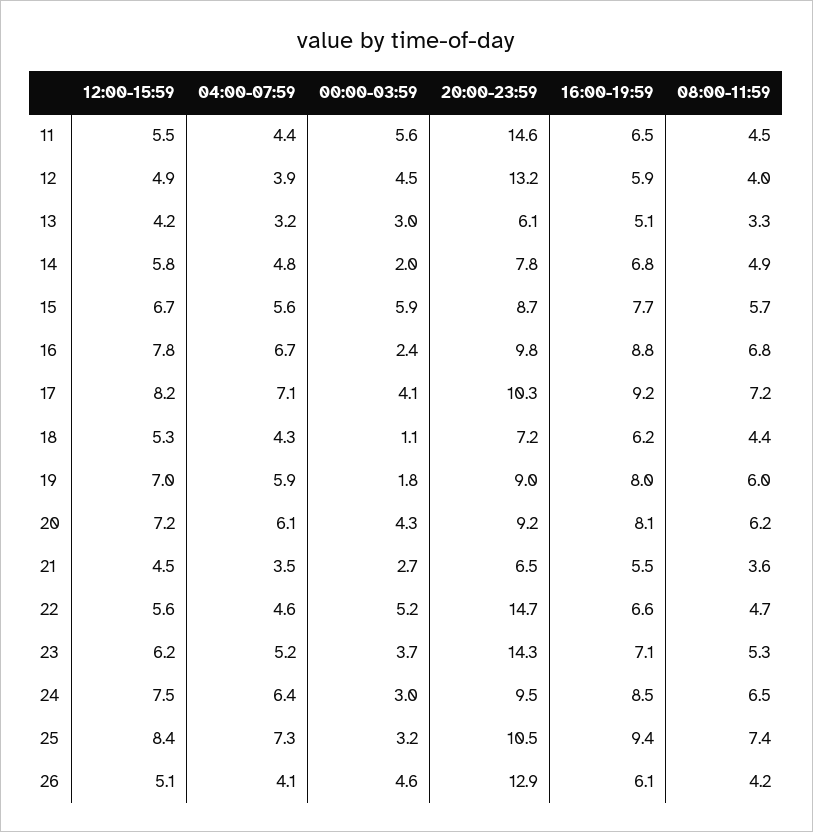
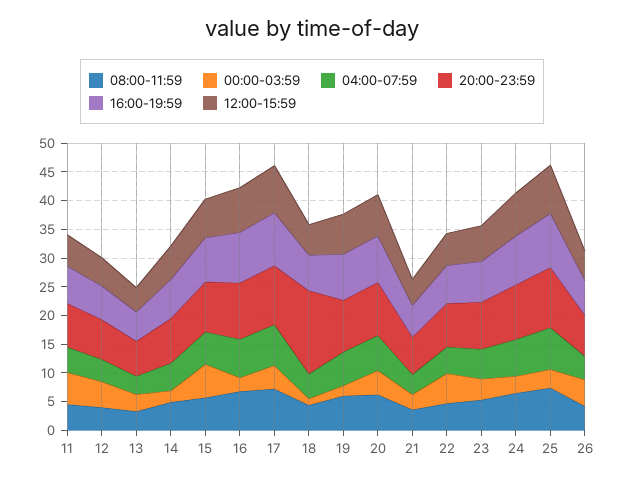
20:00-23:59, 11: 14.6 -> 7.5
20:00-23:59, 12: 13.2 -> 7.5
20:00-23:59, 18: 7.2 -> 15
20:00-23:59, 22: 14.7 -> 7.5
20:00-23:59, 23: 14.3 -> 7.5
20:00-23:59, 26: 12.9 -> 7.5

